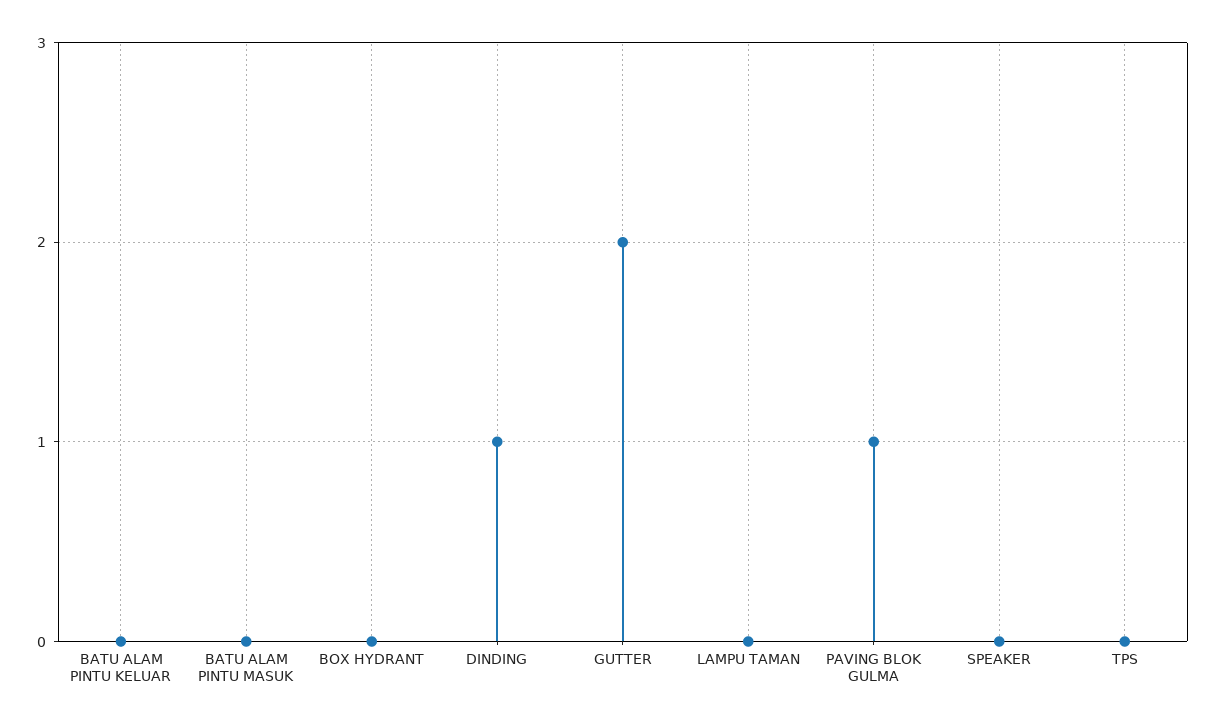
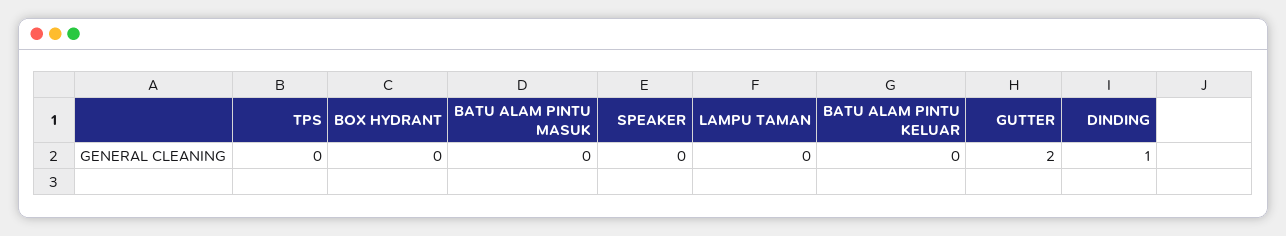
PAVING BLOK GULMA: 1 -> none

